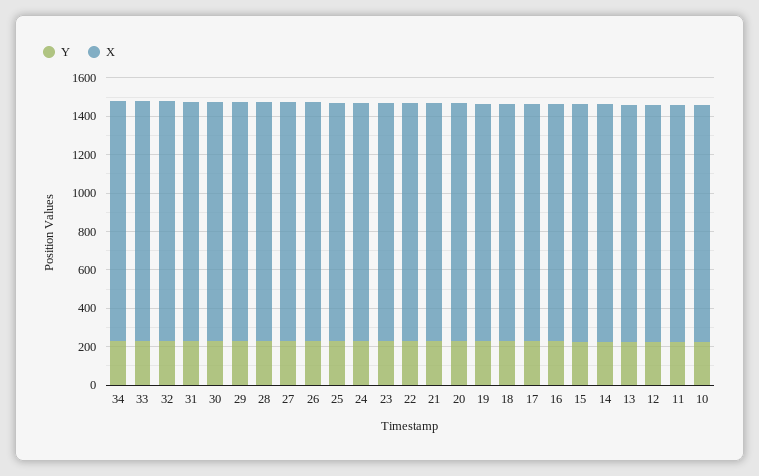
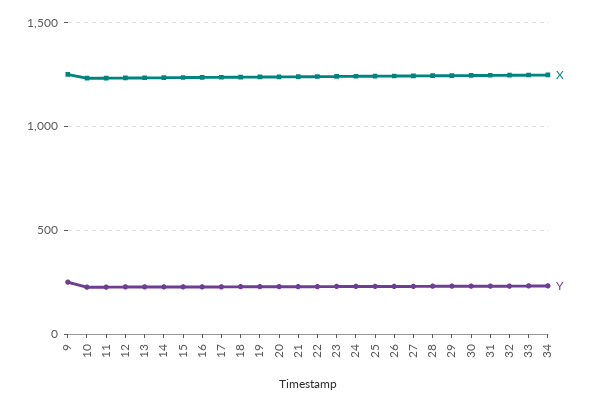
X, 9: none -> 1250
Y, 9: none -> 250

